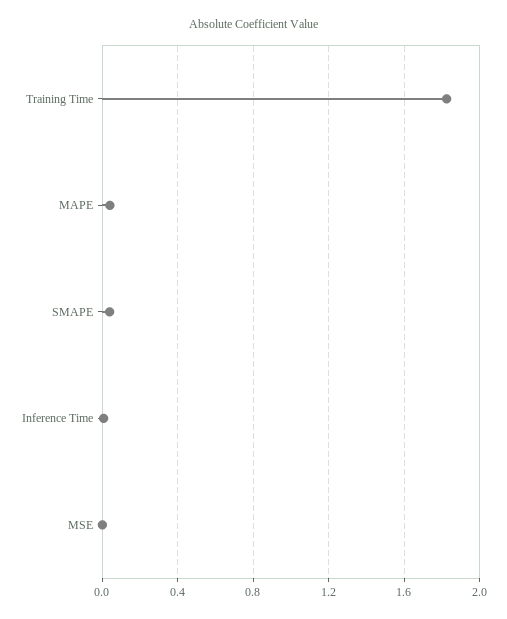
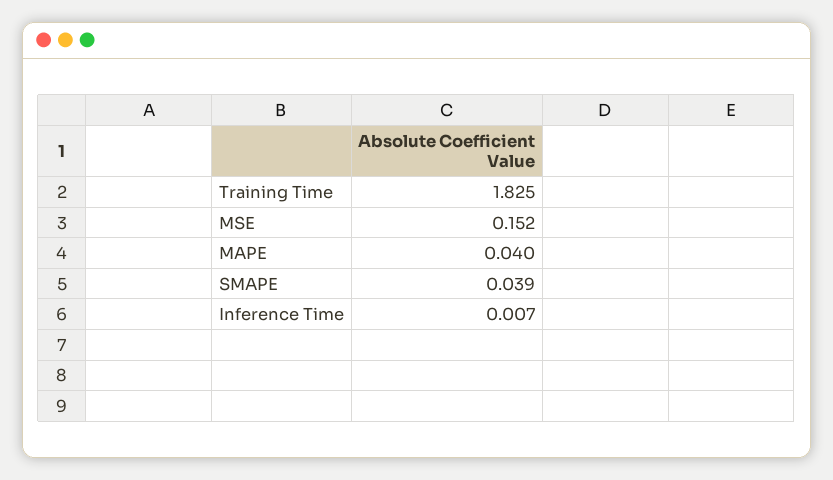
MSE: 0 -> 0.152

